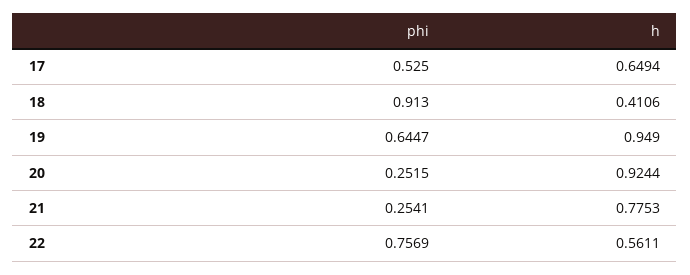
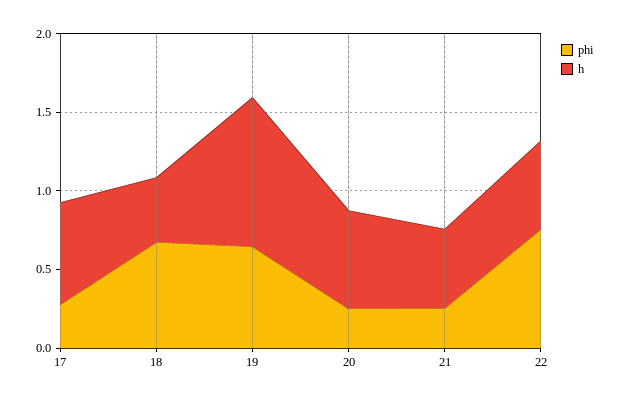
phi, 17: 0.525 -> 0.3
phi, 18: 0.913 -> 0.7
h, 20: 0.9244 -> 0.6
h, 21: 0.7753 -> 0.5

